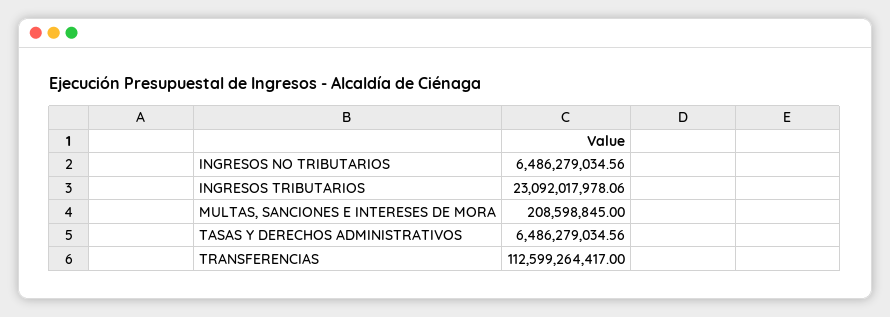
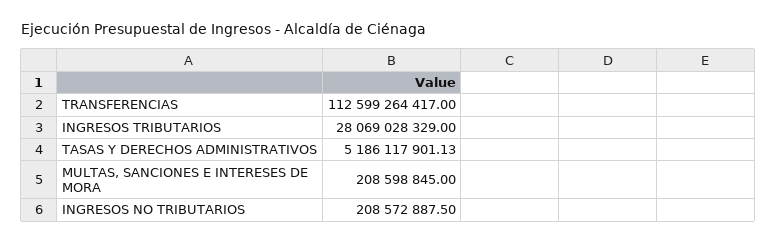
INGRESOS NO TRIBUTARIOS: 6486279034.56 -> 208572887.5
INGRESOS TRIBUTARIOS: 23092017978.06 -> 28069028329
TASAS Y DERECHOS ADMINISTRATIVOS: 6486279034.56 -> 5186117901.13

